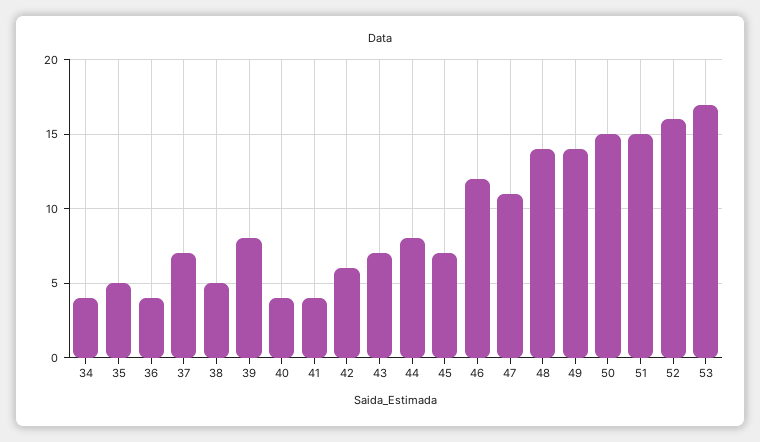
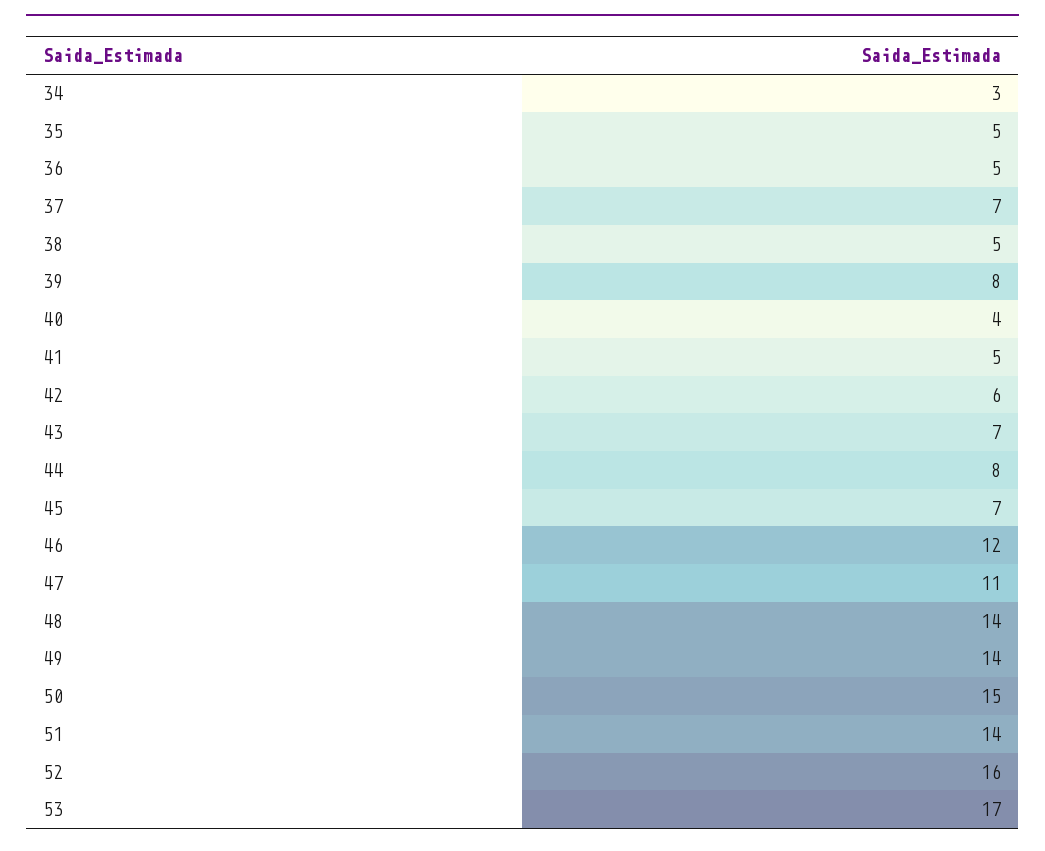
34: 4 -> 3
36: 4 -> 5
41: 4 -> 5
51: 15 -> 14

